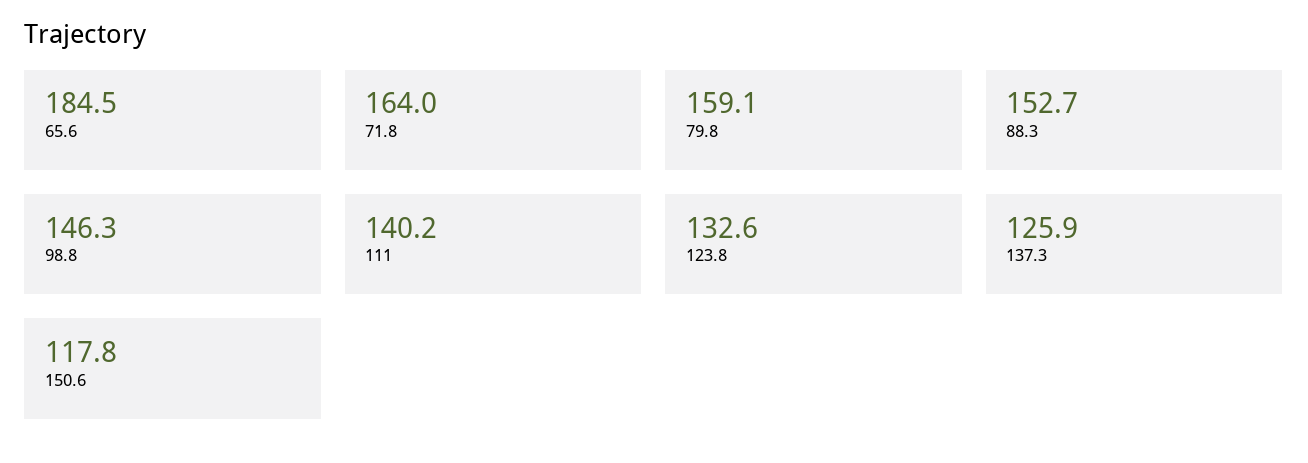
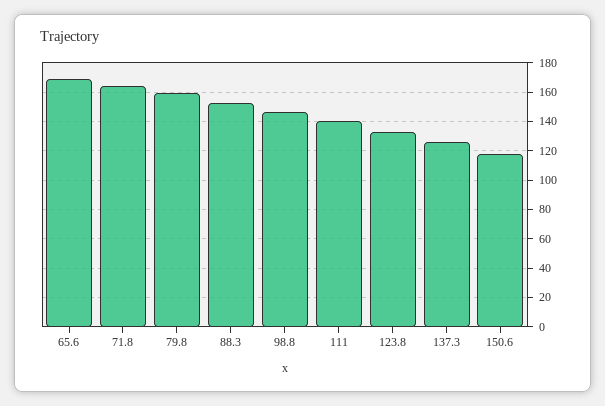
65.6: 184.5 -> 170

